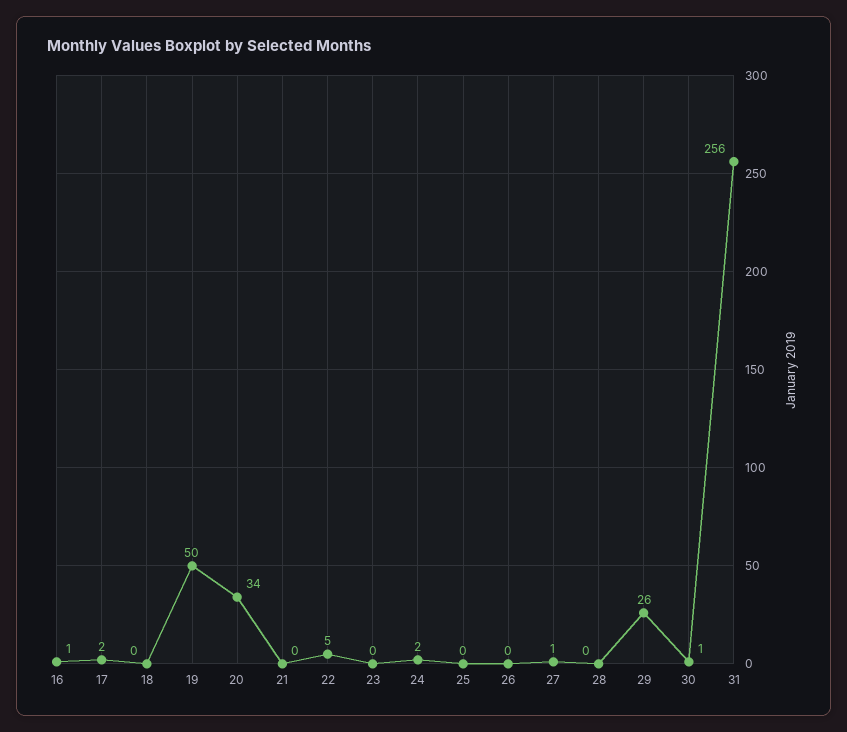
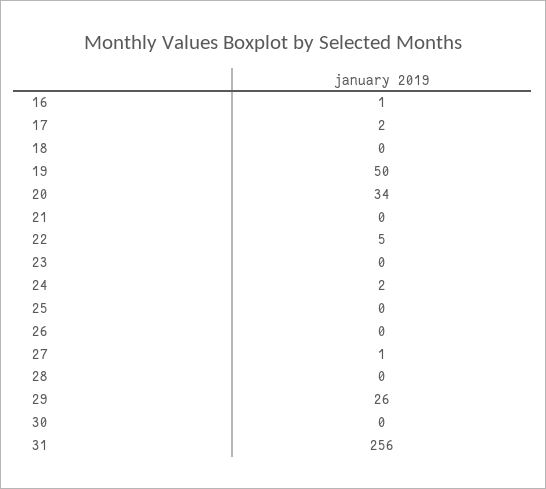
30: 1 -> 0

